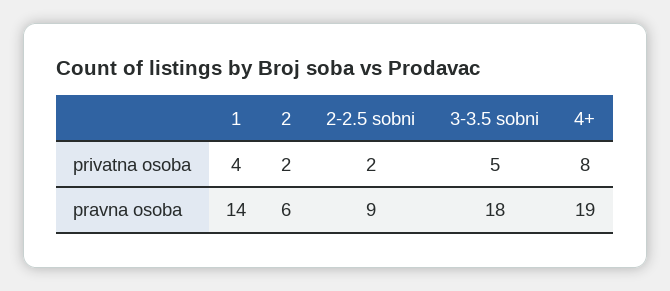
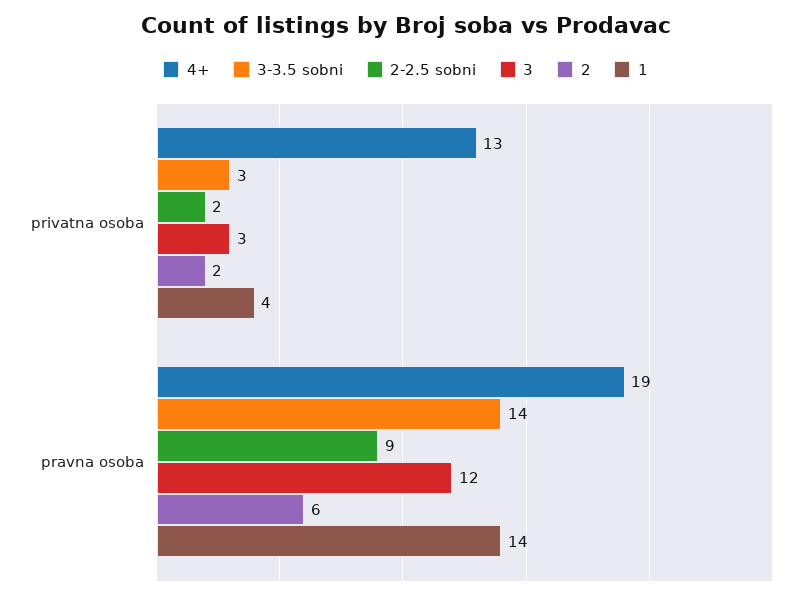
3-3.5 sobni, privatna osoba: 5 -> 3
4+, privatna osoba: 8 -> 13
3-3.5 sobni, pravna osoba: 18 -> 14
3, privatna osoba: none -> 3
3, pravna osoba: none -> 12

